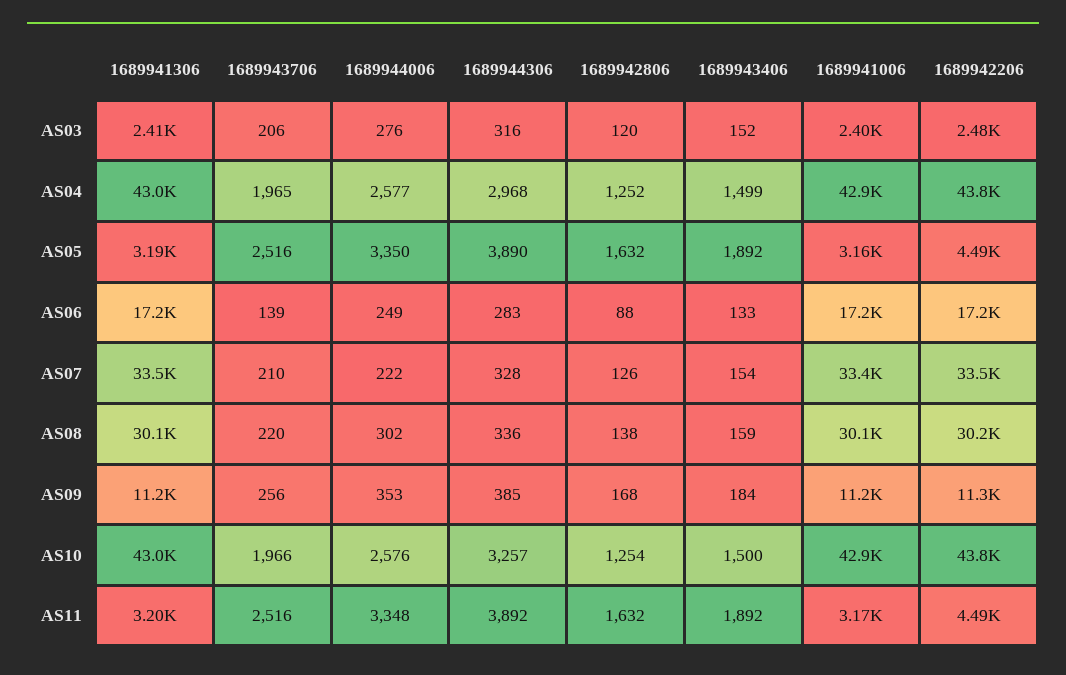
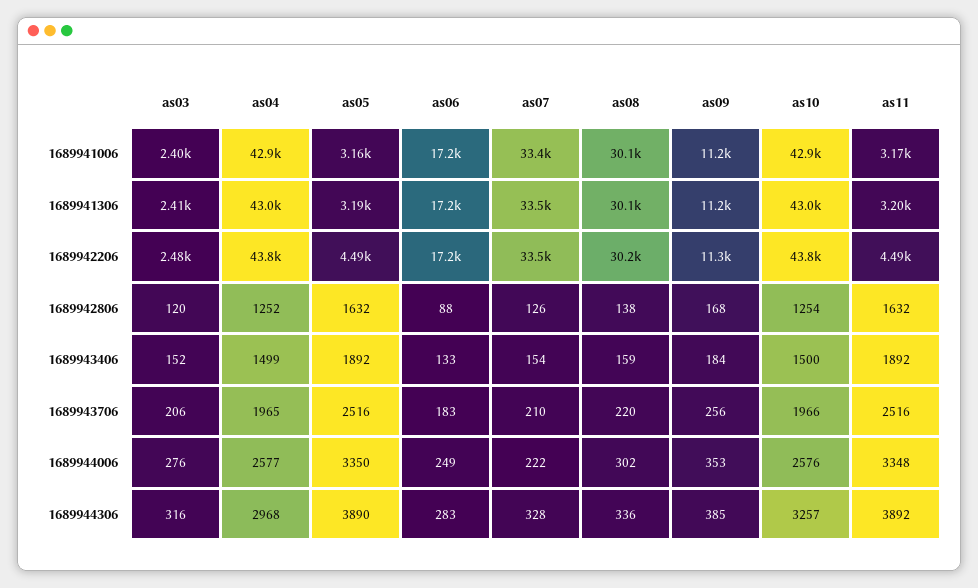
1689943706, AS06: 139 -> 183

